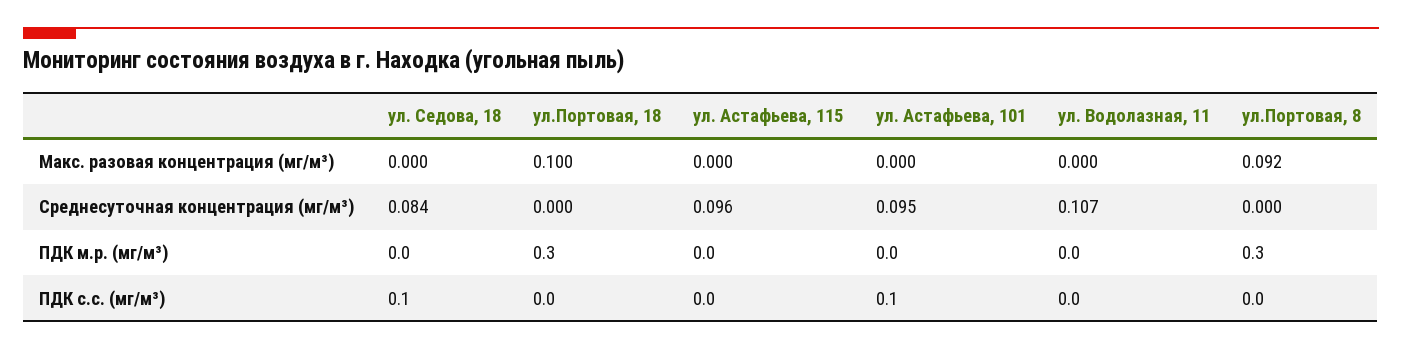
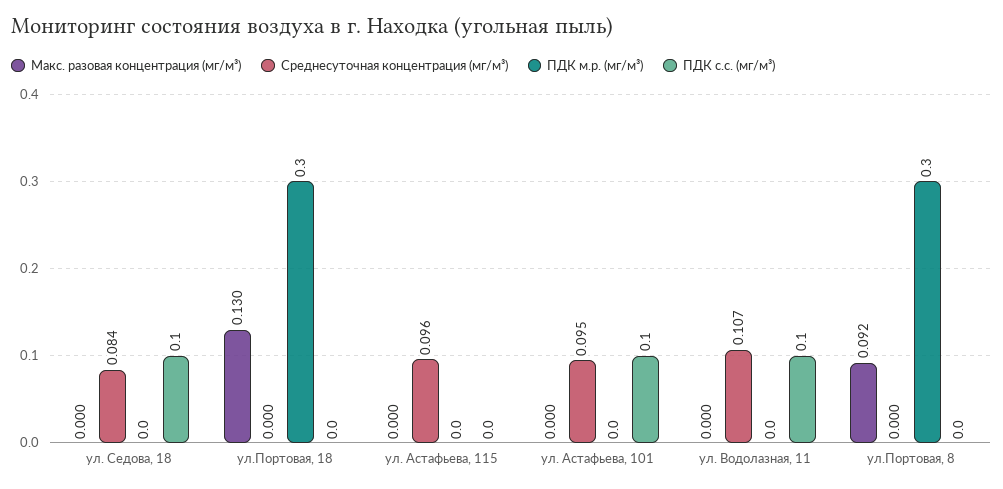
Макс. разовая концентрация (мг/м³), ул.Портовая, 18: 0.1 -> 0.13
ПДК с.с. (мг/м³), ул. Водолазная, 11: 0 -> 0.1

